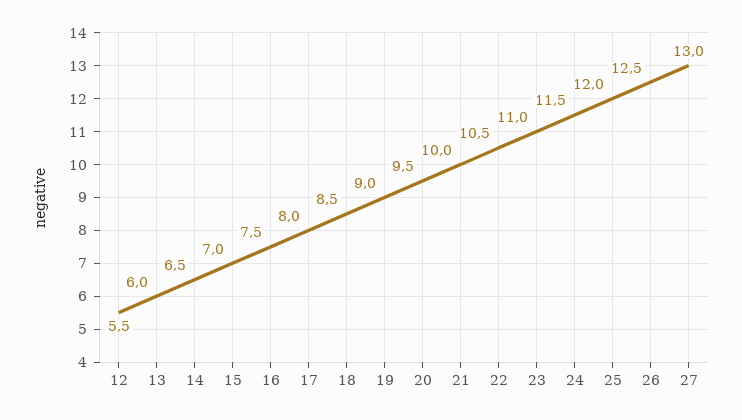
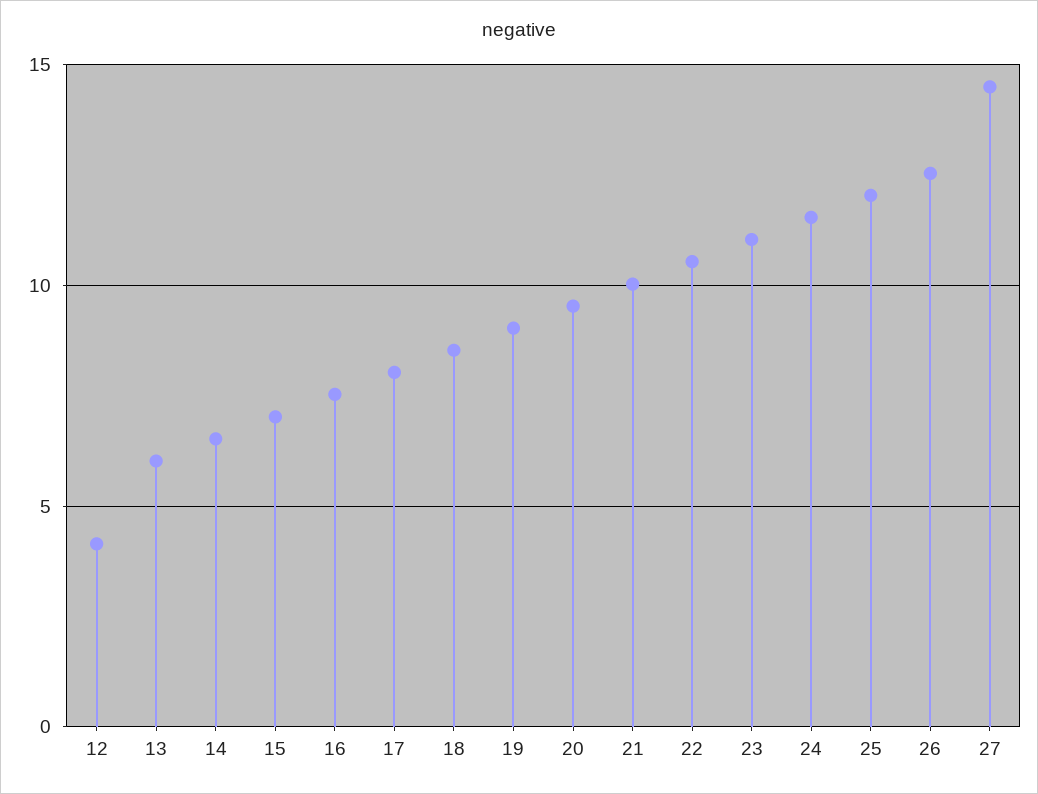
12: 5.5 -> 4
27: 13 -> 14.5

